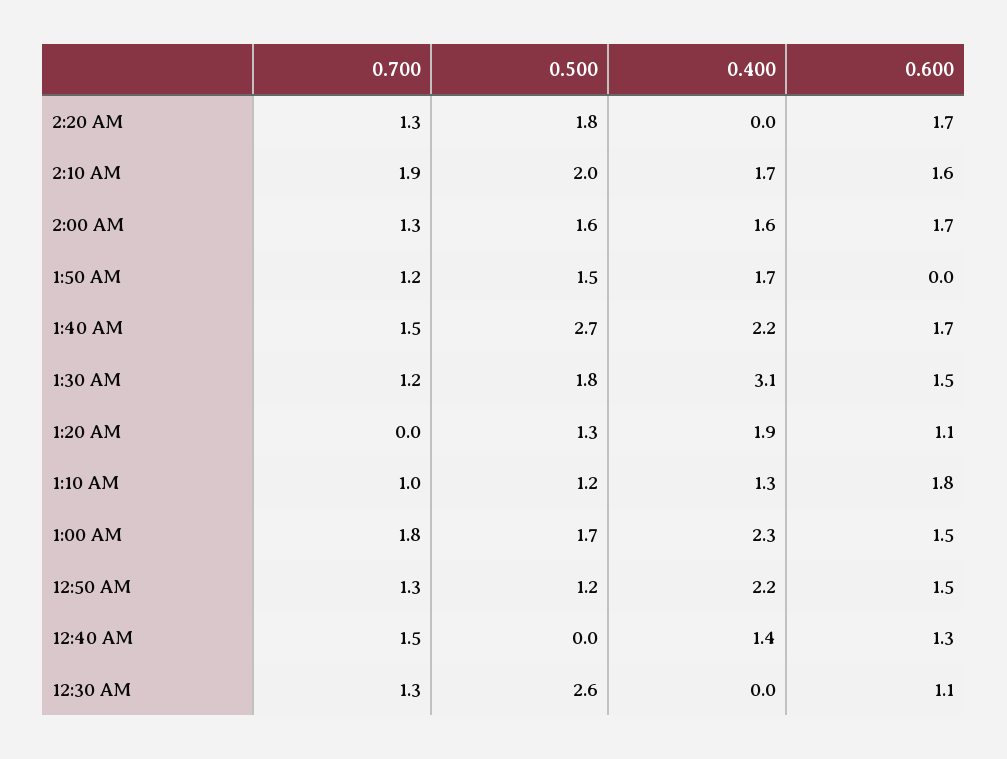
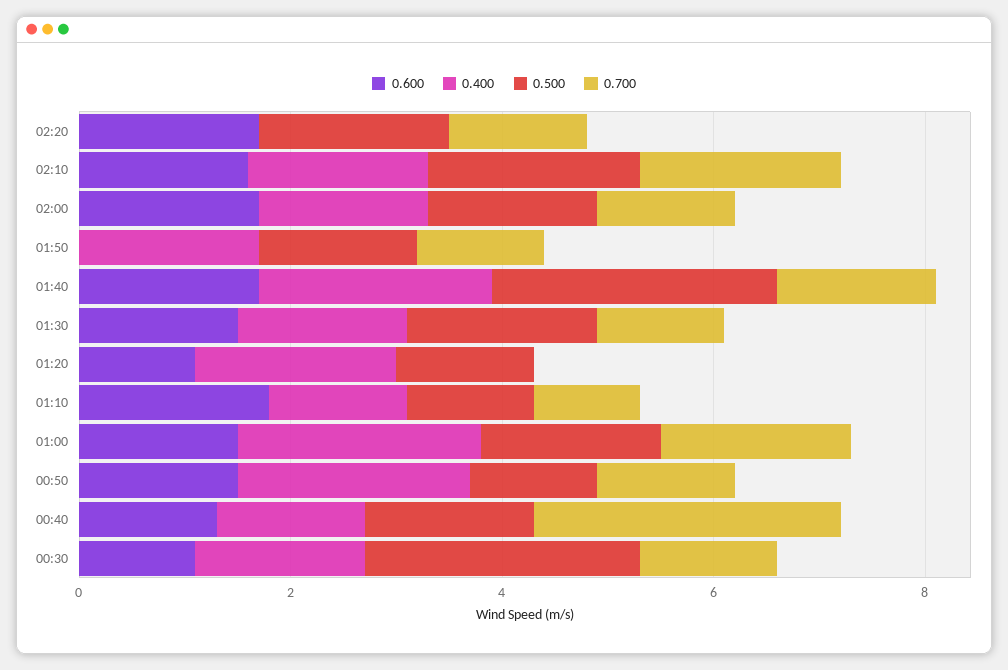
0.400, 1:30 AM: 3.1 -> 1.5
0.700, 12:40 AM: 1.5 -> 3
0.500, 12:40 AM: 0 -> 1.5
0.400, 12:30 AM: 0 -> 1.5

